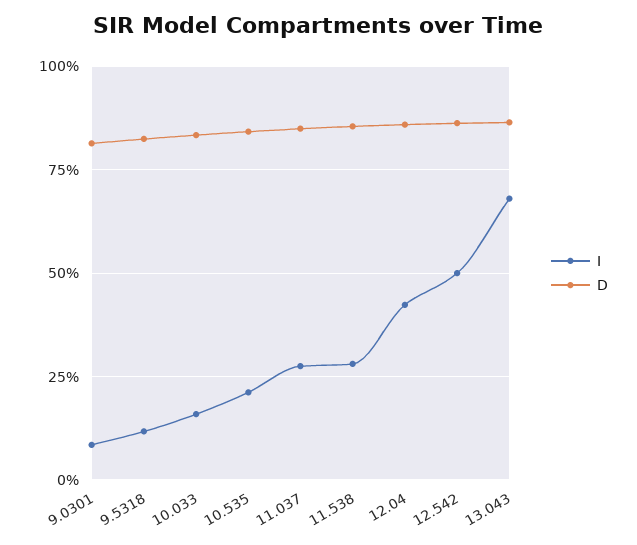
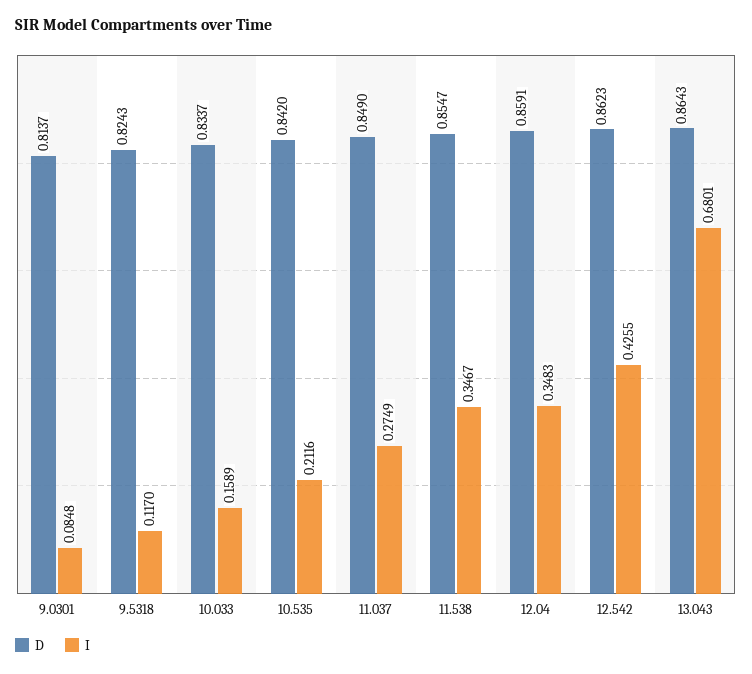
I, 11.538: 0.275 -> 0.3467
I, 12.04: 0.425 -> 0.3483
I, 12.542: 0.5 -> 0.4255

